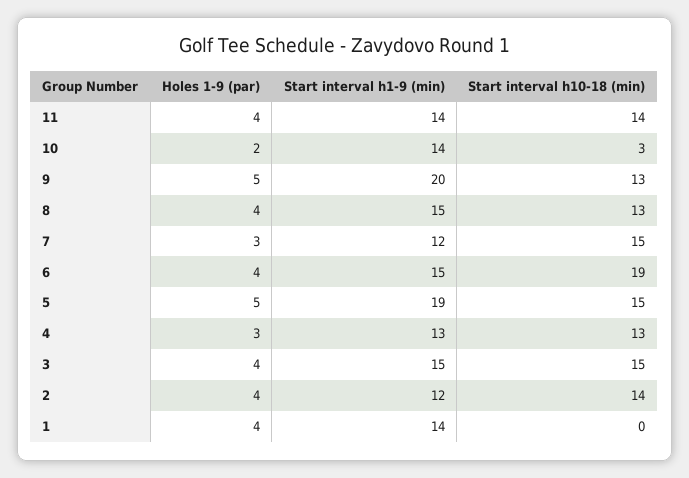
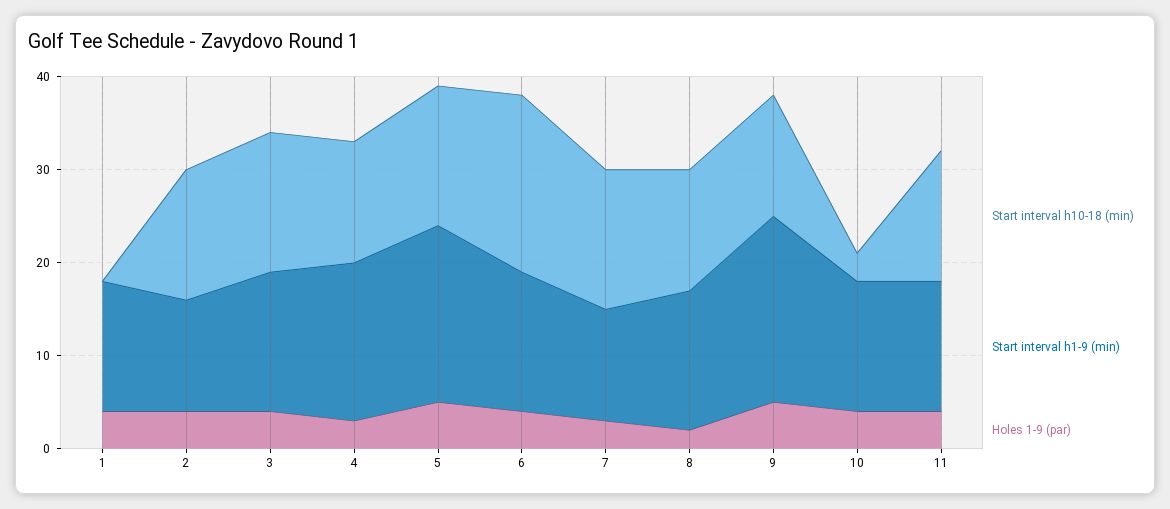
Holes 1-9 (par), 10: 2 -> 4
Holes 1-9 (par), 8: 4 -> 2
Start interval h1-9 (min), 4: 13 -> 17

